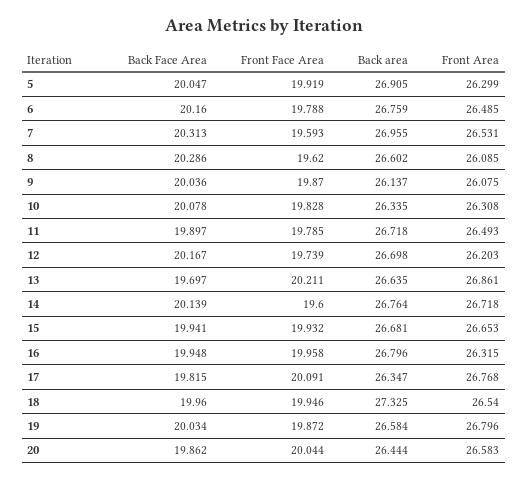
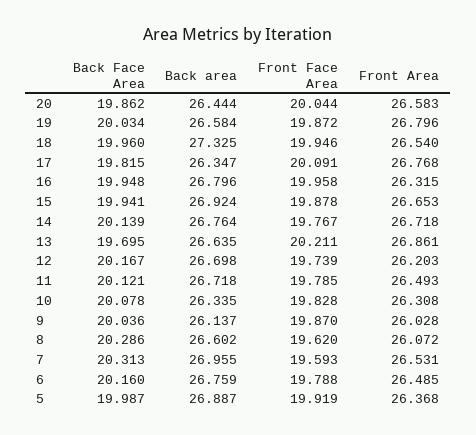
Back Face Area, 5: 20.047 -> 19.987
Back area, 5: 26.905 -> 26.887
Front Area, 5: 26.299 -> 26.368
Front Area, 8: 26.085 -> 26.072
Front Area, 9: 26.075 -> 26.028
Back Face Area, 11: 19.897 -> 20.121
Back Face Area, 13: 19.697 -> 19.695
Front Face Area, 14: 19.6 -> 19.767
Front Face Area, 15: 19.932 -> 19.878
Back area, 15: 26.681 -> 26.924

